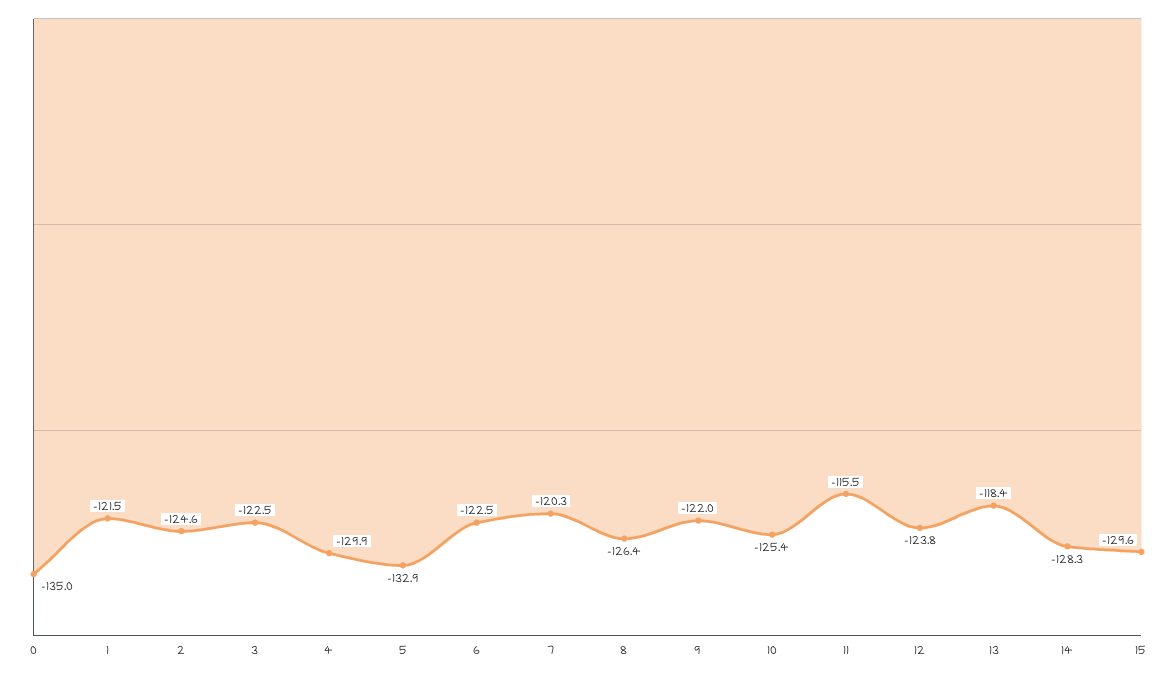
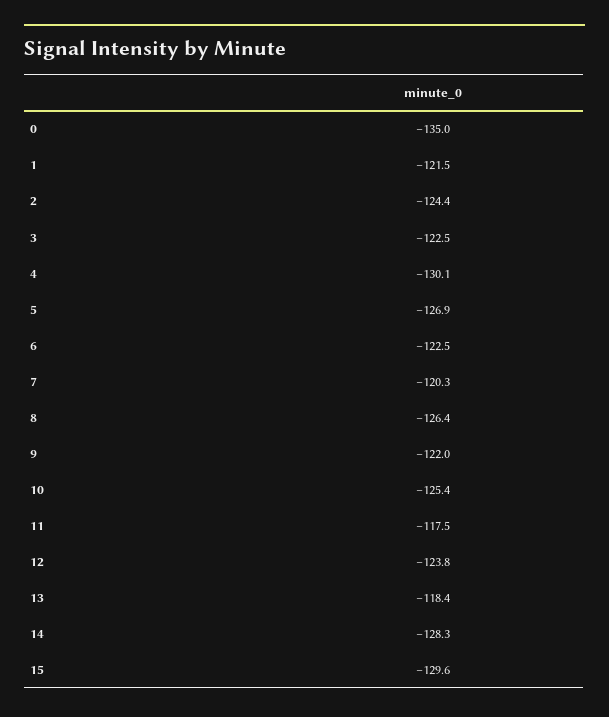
2: -124.6 -> -124.4
4: -129.9 -> -130.1
5: -132.9 -> -126.9
11: -115.5 -> -117.5

